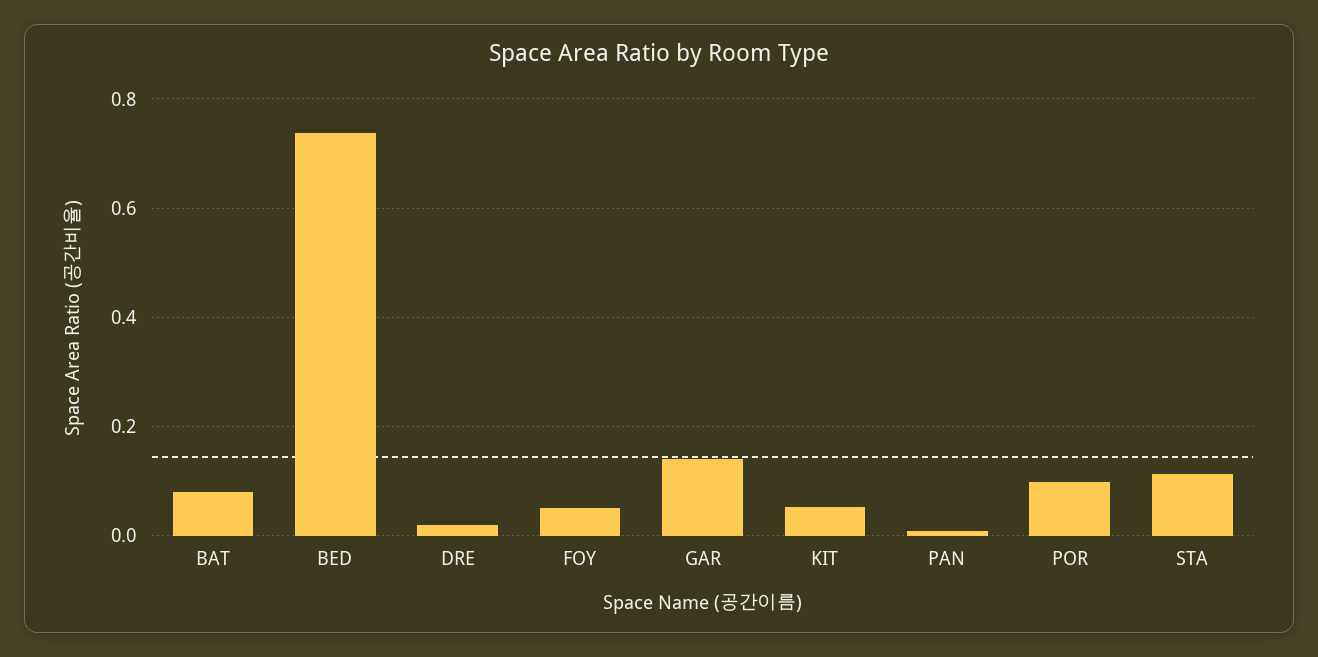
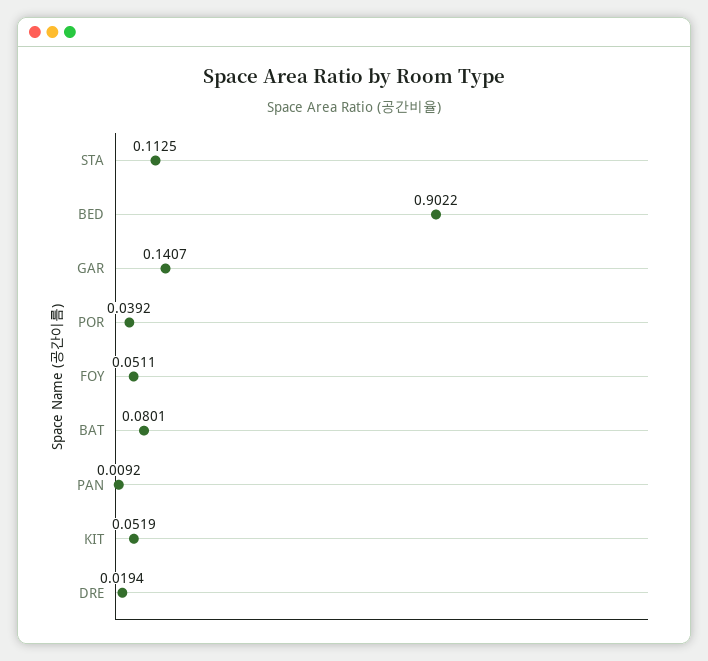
BED: 0.74 -> 0.9022
POR: 0.1 -> 0.0392

